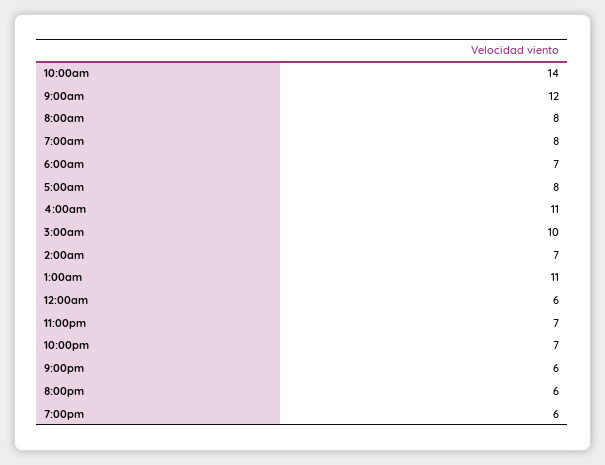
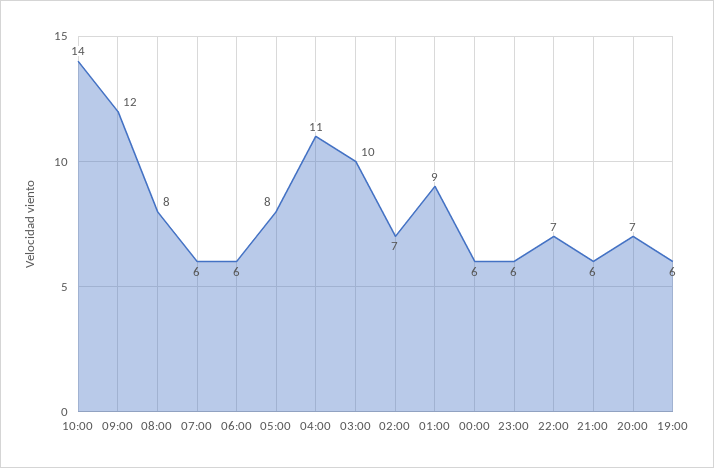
7:00am: 8 -> 6
6:00am: 7 -> 6
1:00am: 11 -> 9
11:00pm: 7 -> 6
8:00pm: 6 -> 7

